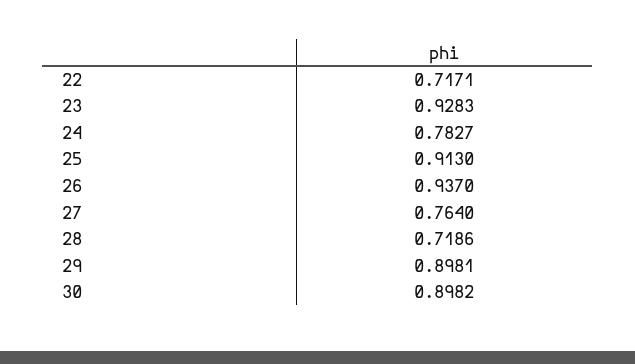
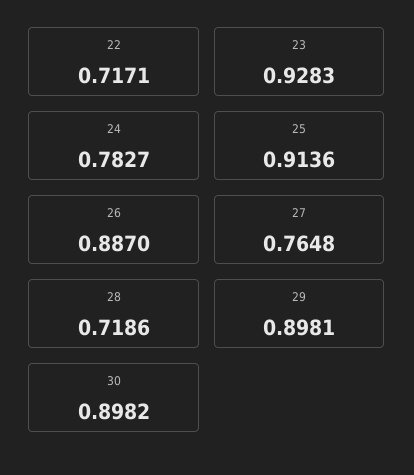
25: 0.913 -> 0.9136
26: 0.937 -> 0.887
27: 0.764 -> 0.7648

